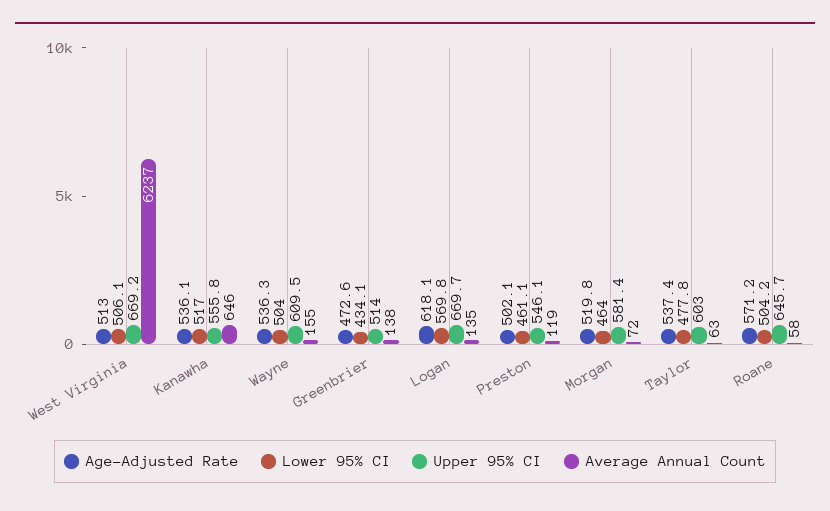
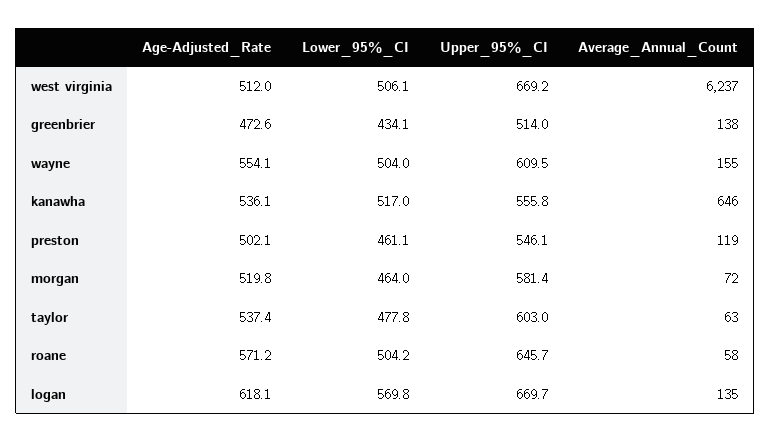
Age-Adjusted Rate, West Virginia: 513 -> 512
Age-Adjusted Rate, Wayne: 536.3 -> 554.1

